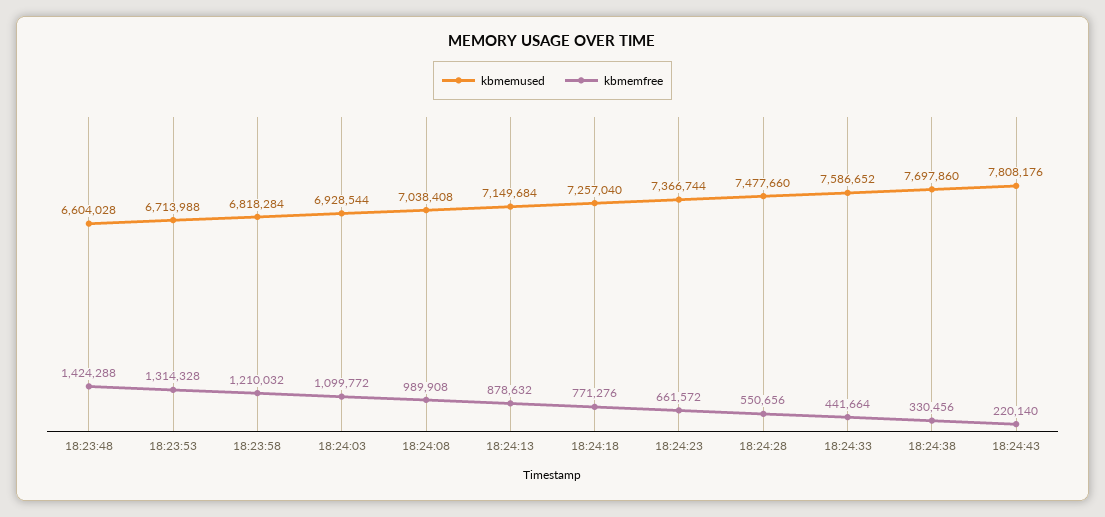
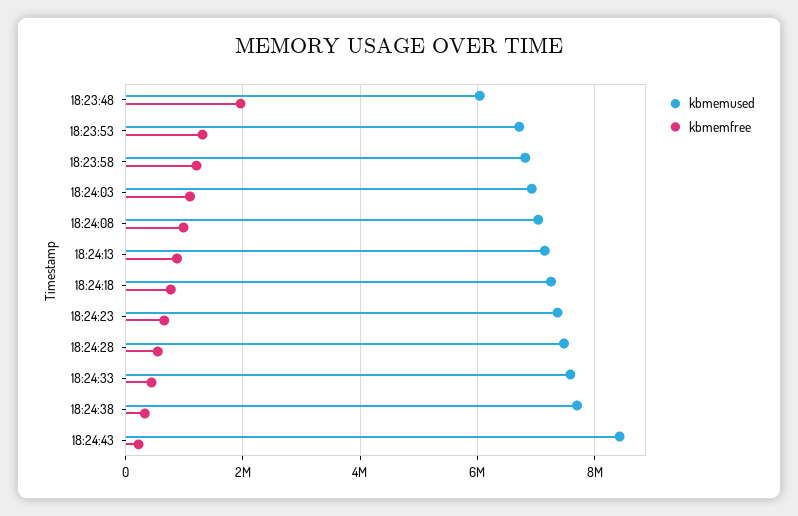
kbmemused, 18:23:48: 6604028 -> 6000000
kbmemfree, 18:23:48: 1424288 -> 2000000
kbmemused, 18:24:43: 7808176 -> 8400000

